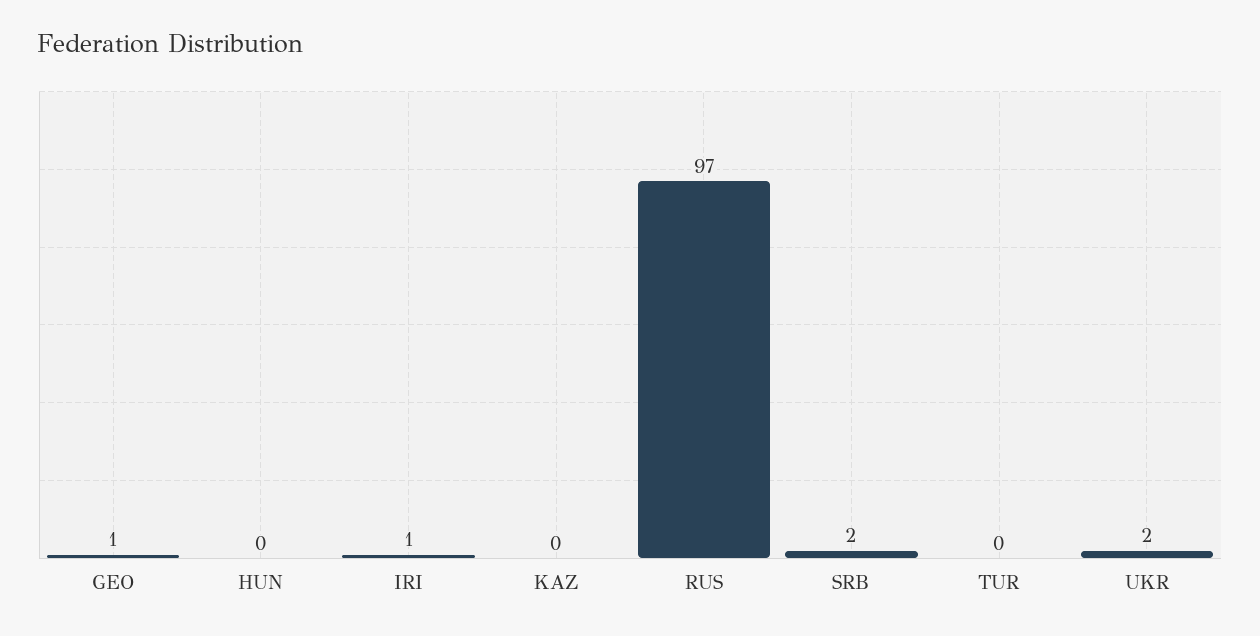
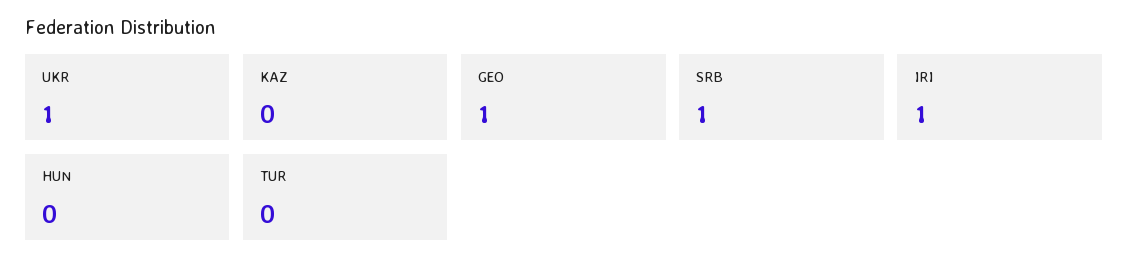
RUS: 97 -> none
SRB: 2 -> 1
UKR: 2 -> 1

